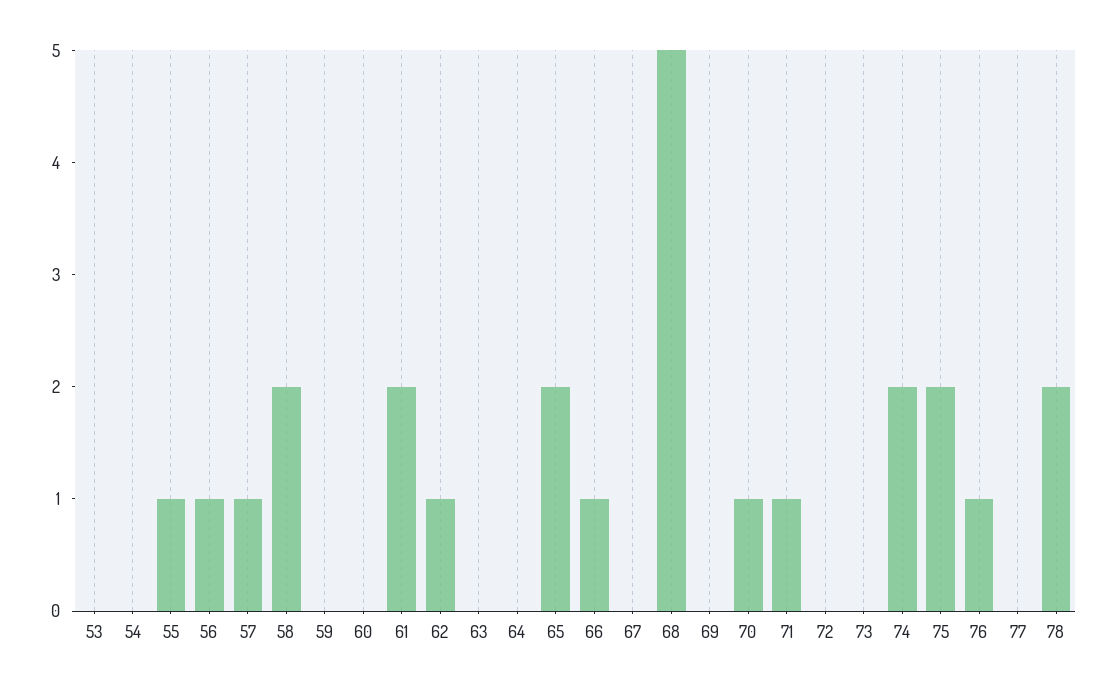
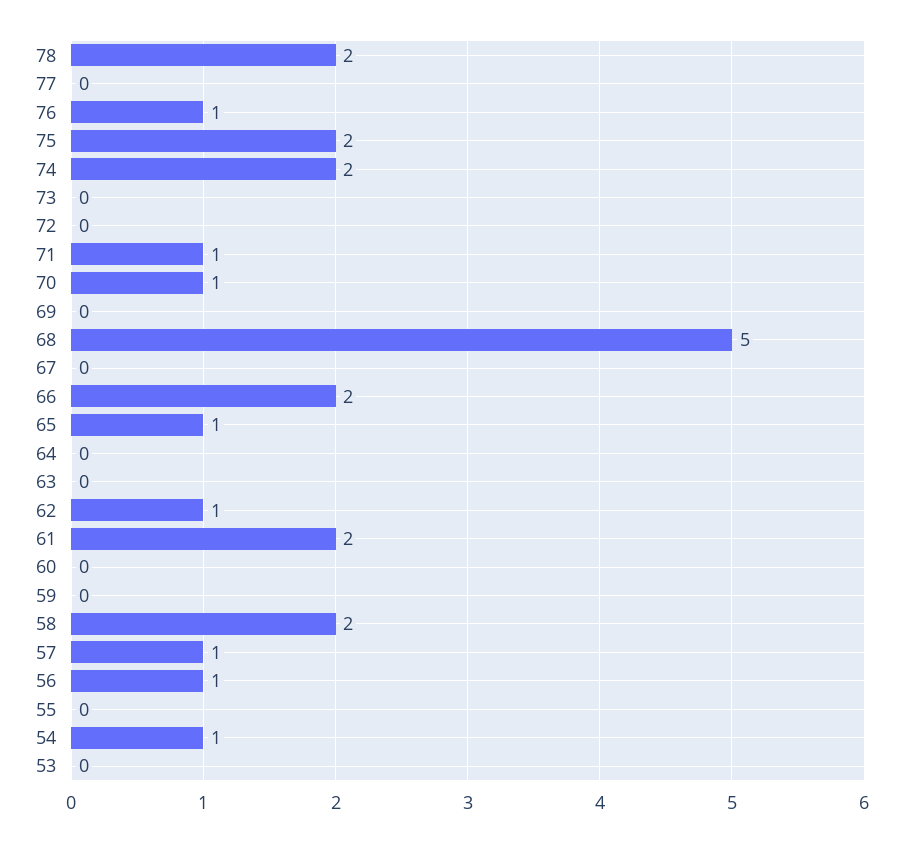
54: 0 -> 1
55: 1 -> 0
65: 2 -> 1
66: 1 -> 2

